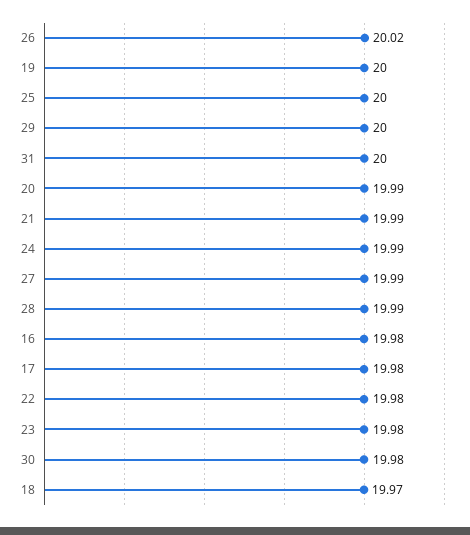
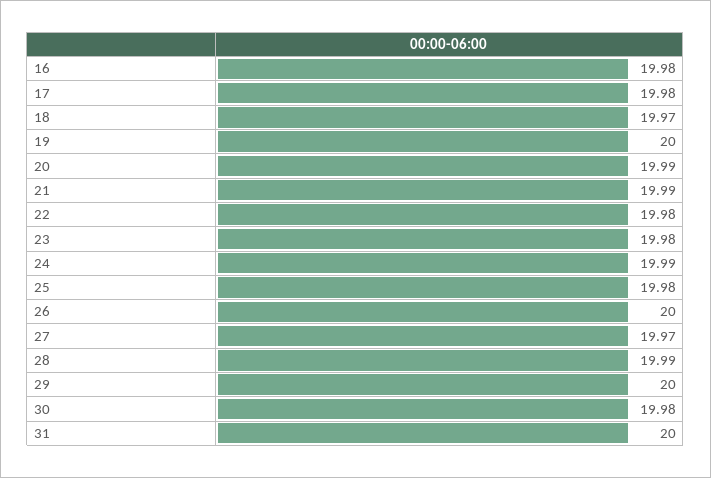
26: 20.02 -> 20
25: 20 -> 19.98
27: 19.99 -> 19.97

